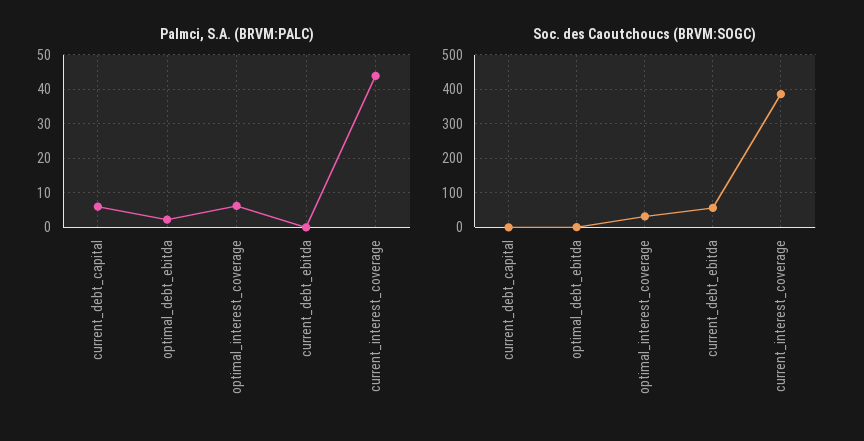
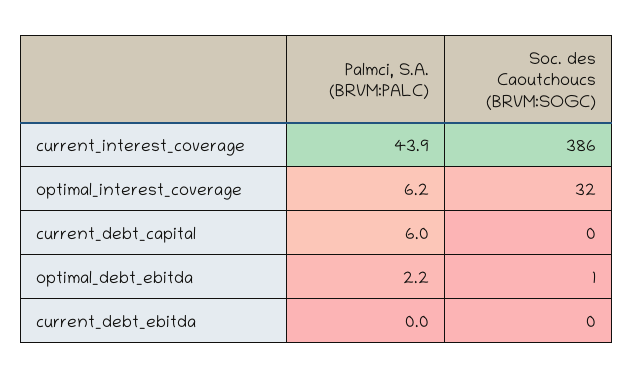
Soc. des Caoutchoucs (BRVM:SOGC), current_debt_ebitda: 60 -> 0

